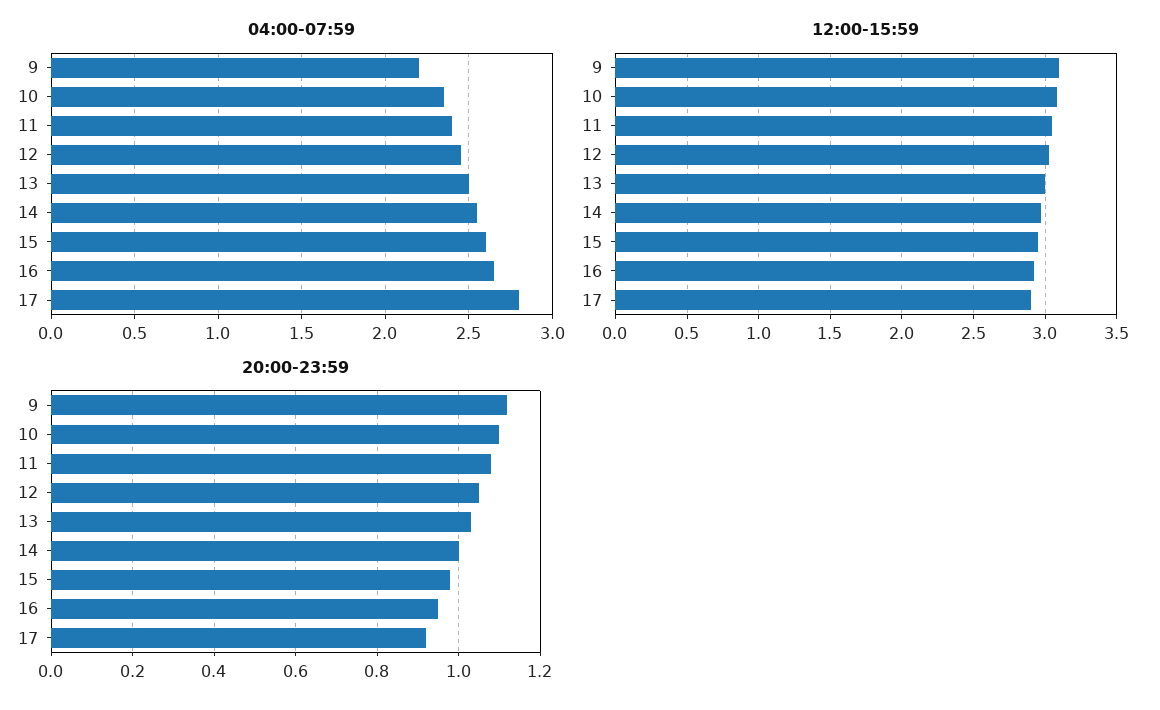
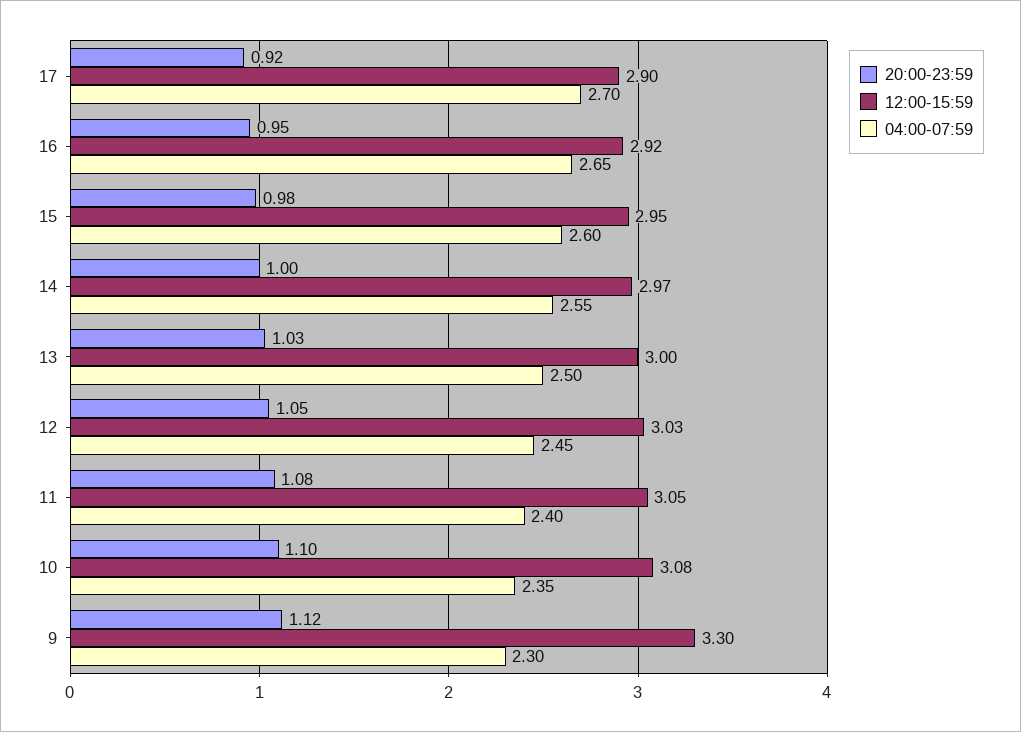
04:00-07:59, 9: 2.2 -> 2.3
04:00-07:59, 17: 2.8 -> 2.7
12:00-15:59, 9: 3.1 -> 3.3

